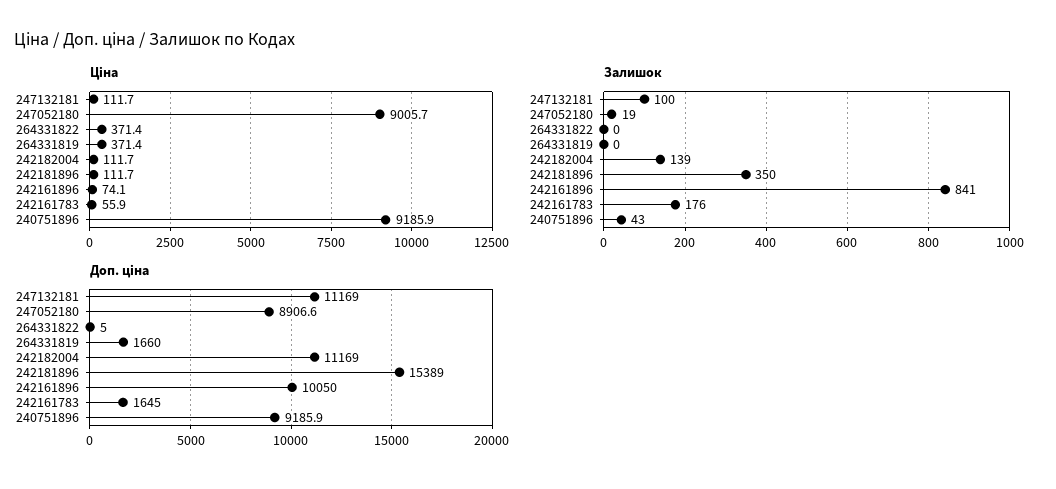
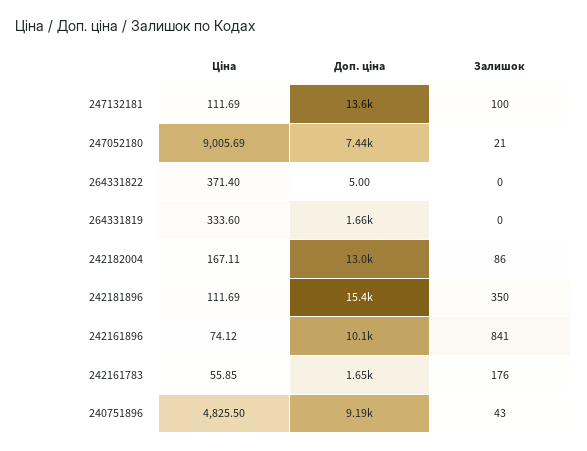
Ціна, 264331819: 371.4 -> 333.6
Ціна, 242182004: 111.7 -> 167.11
Ціна, 240751896: 9185.9 -> 4825.5
Залишок, 247052180: 19 -> 21
Залишок, 242182004: 139 -> 86
Доп. ціна, 247132181: 11169 -> 13600
Доп. ціна, 247052180: 8906.6 -> 7440
Доп. ціна, 242182004: 11169 -> 13000

